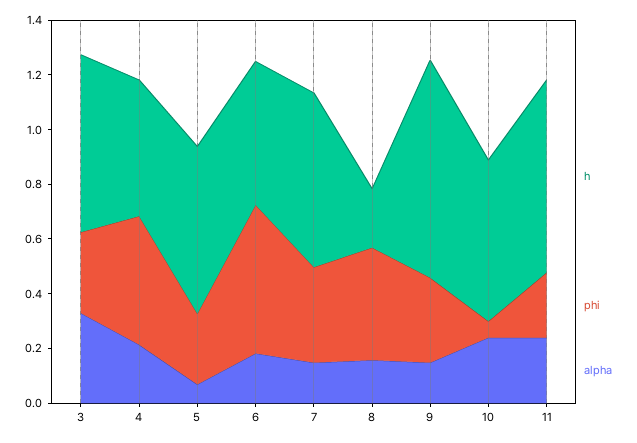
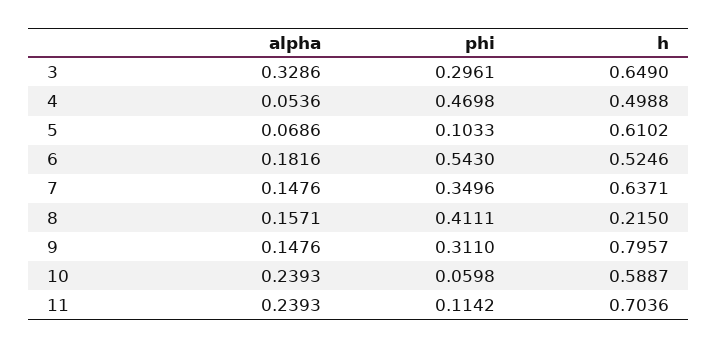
alpha, 4: 0.2 -> 0.0536
phi, 5: 0.25 -> 0.1033
phi, 11: 0.25 -> 0.1142

